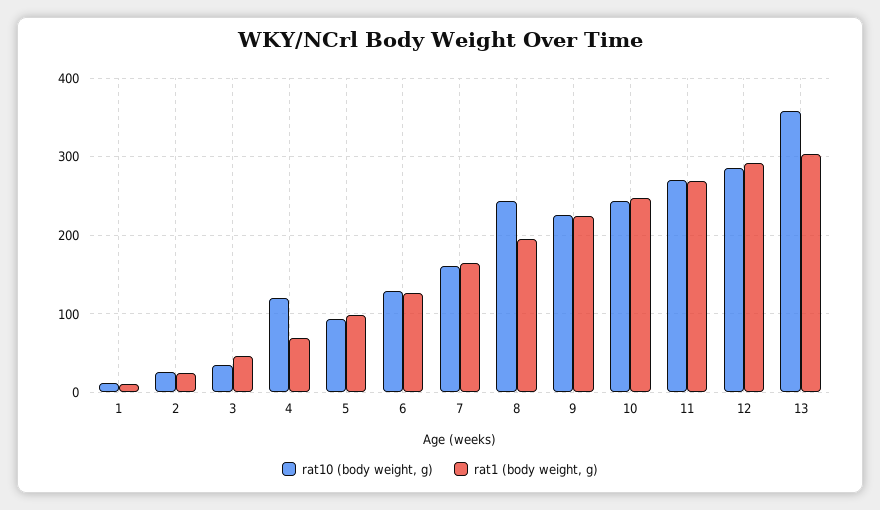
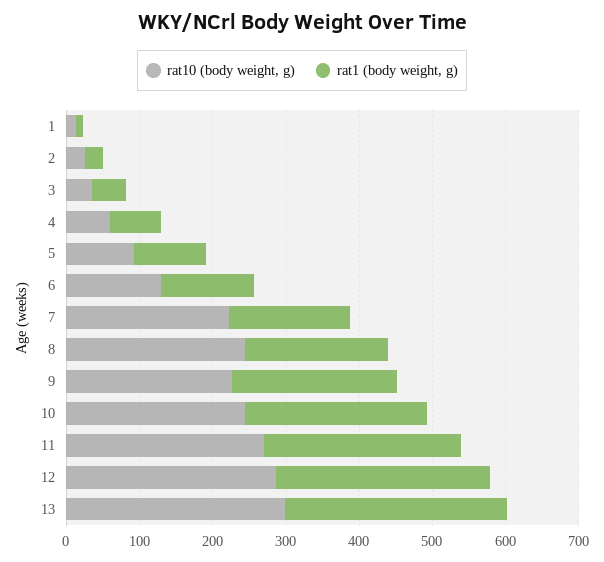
rat10 (body weight, g), 4: 120 -> 60
rat10 (body weight, g), 7: 160 -> 220
rat10 (body weight, g), 13: 360 -> 300

